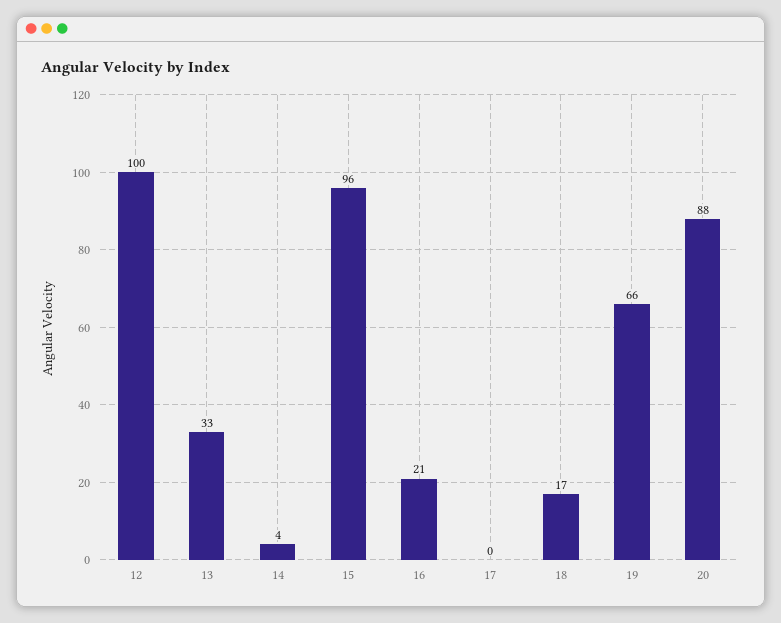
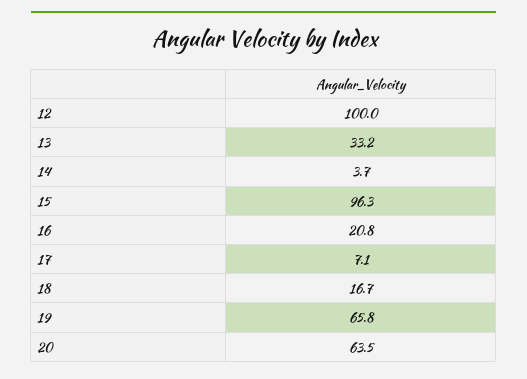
17: 0 -> 7.1
20: 88 -> 63.5

